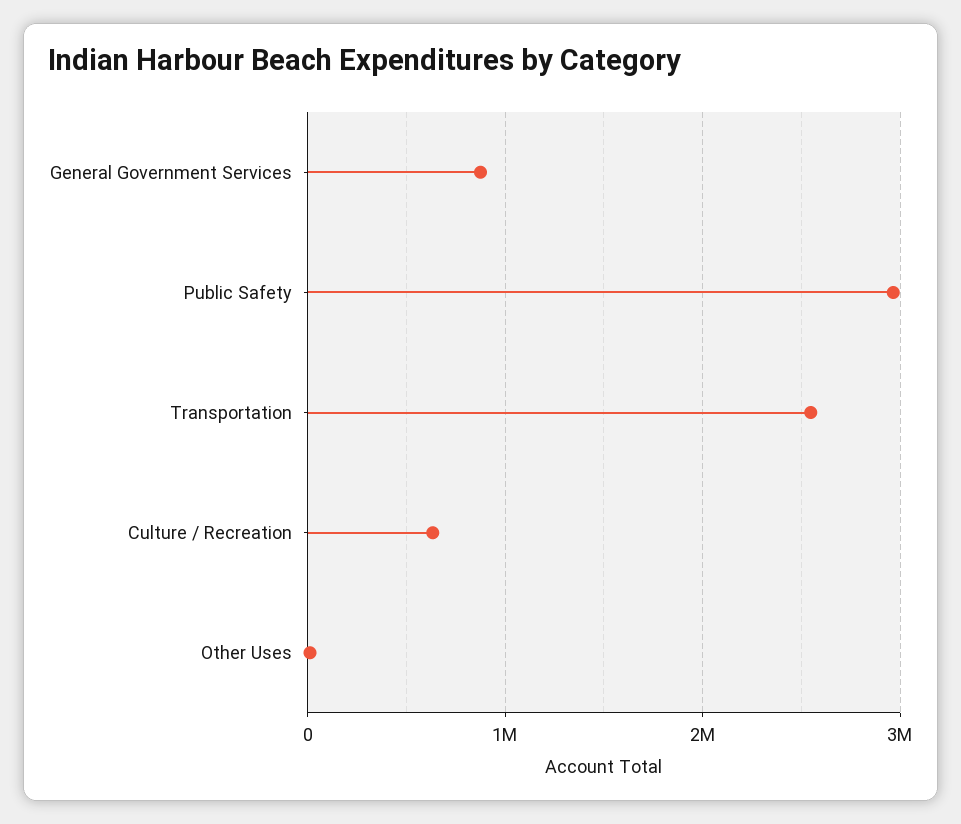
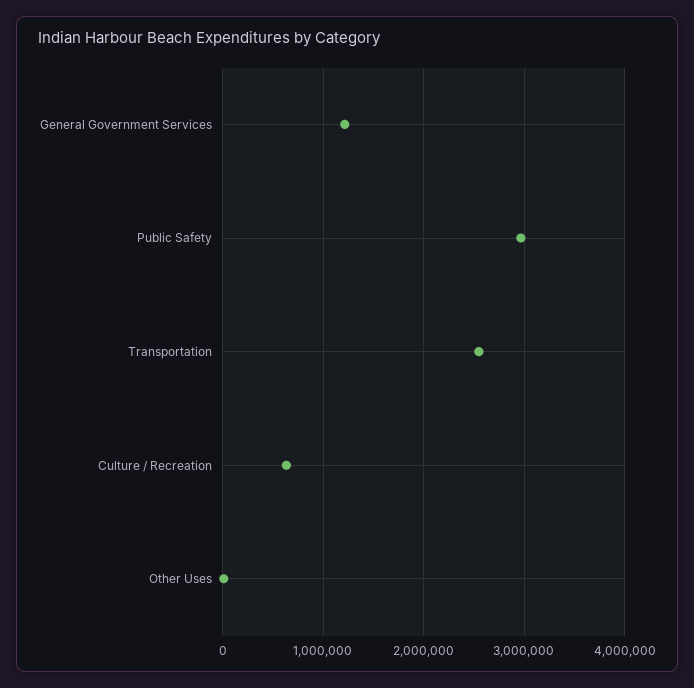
General Government Services: 900000 -> 1200000

